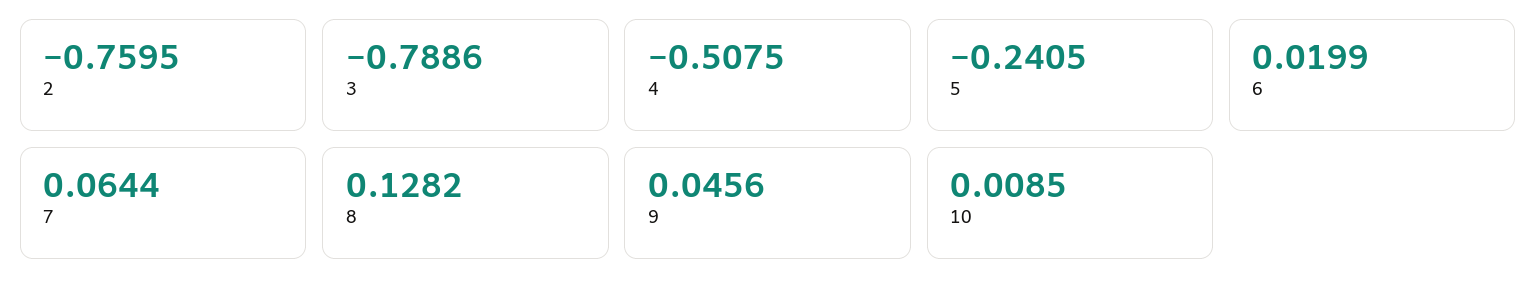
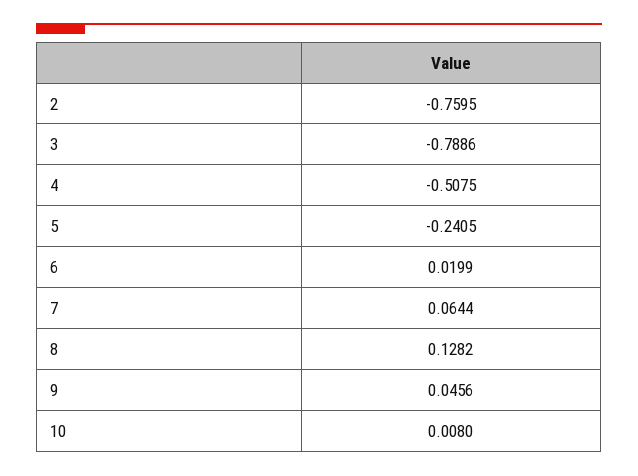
10: 0.0085 -> 0.008

